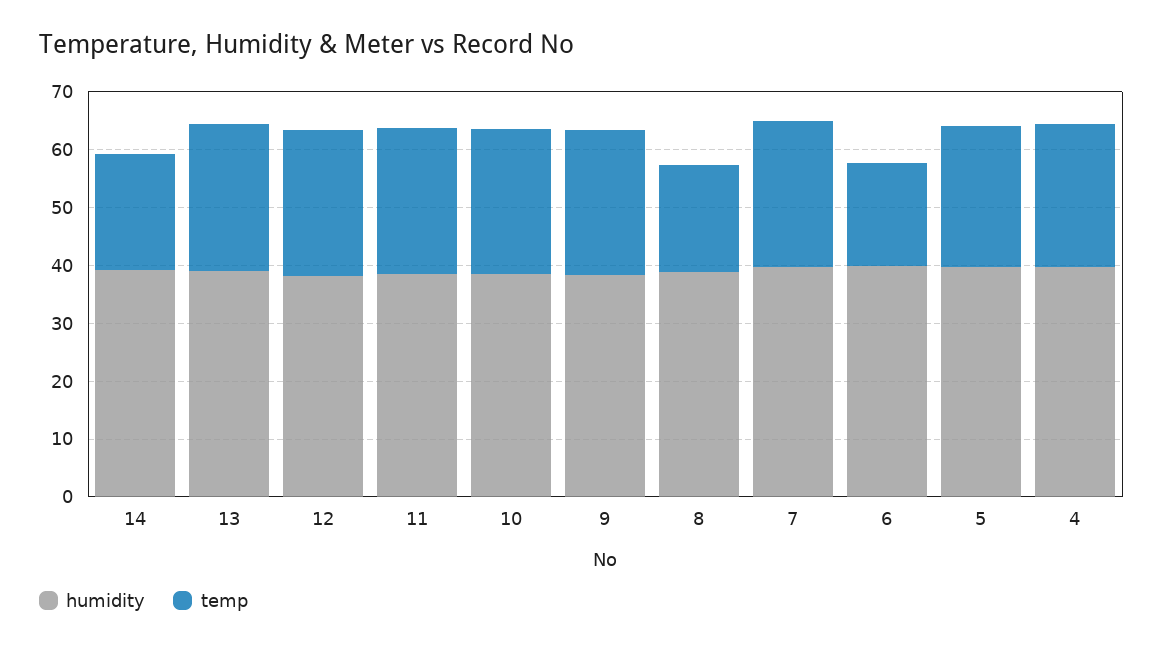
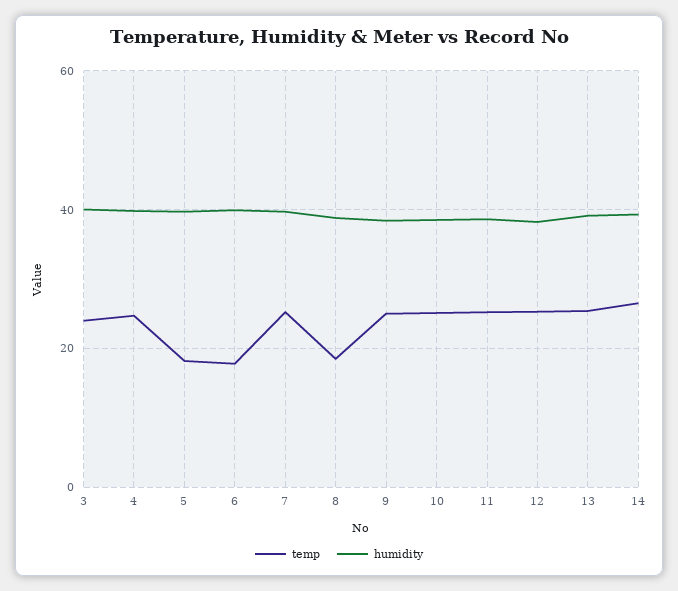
temp, 14: 20 -> 26
temp, 5: 24 -> 18
temp, 3: none -> 24
humidity, 3: none -> 40

